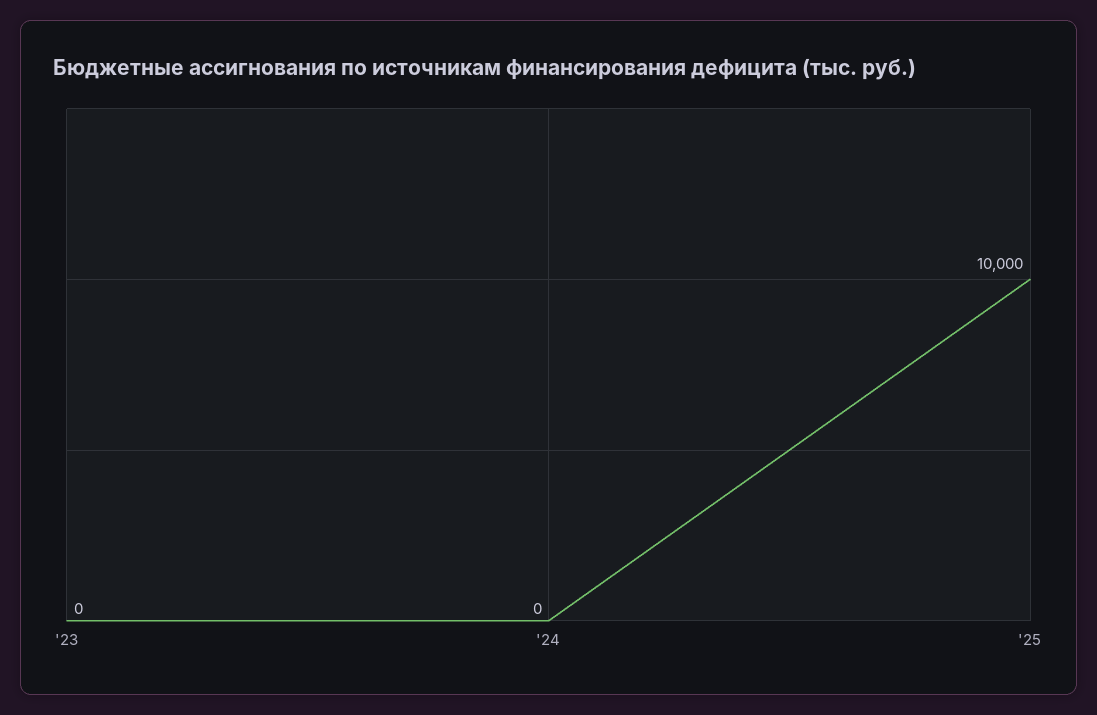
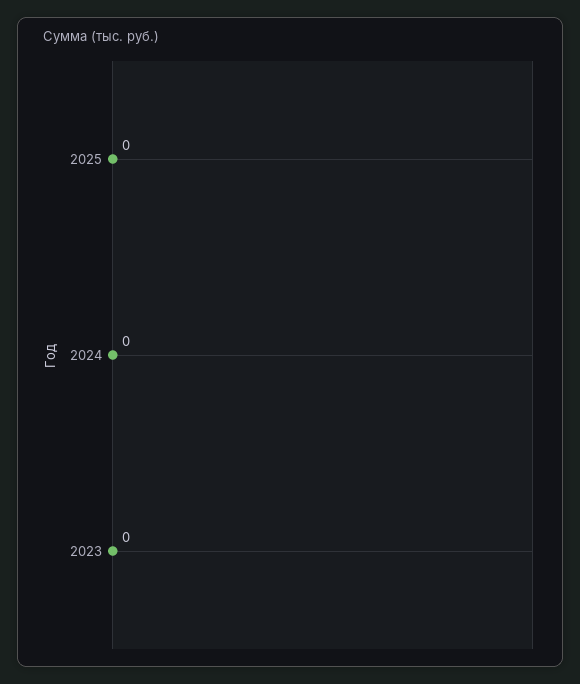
'25: 10000 -> 0

